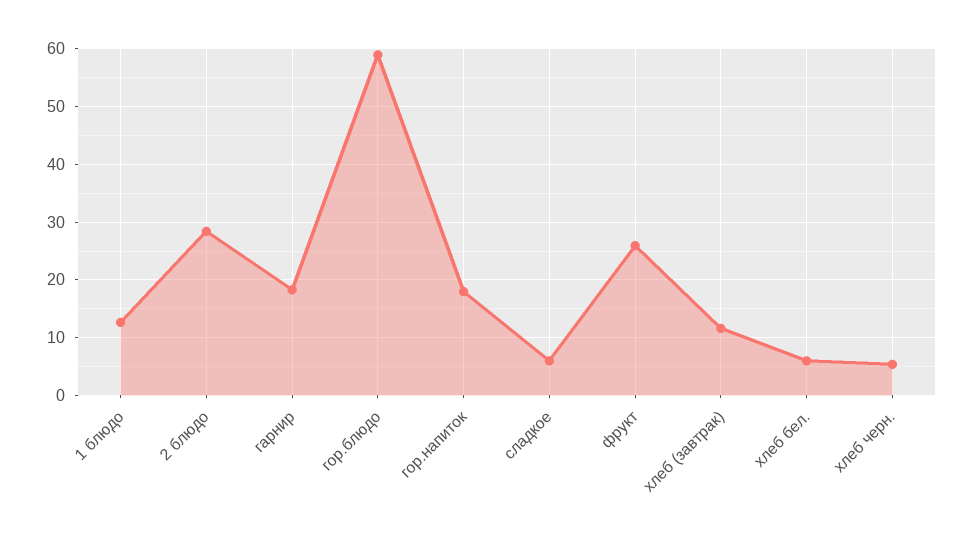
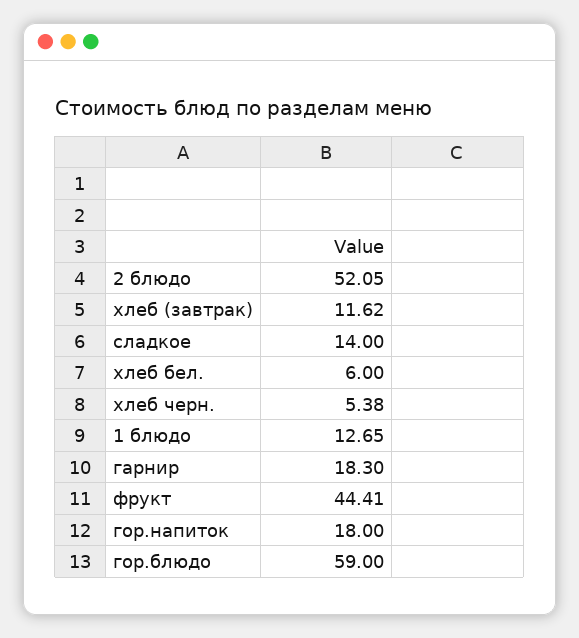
2 блюдо: 28 -> 52.05
сладкое: 6 -> 14
фрукт: 26 -> 44.41

